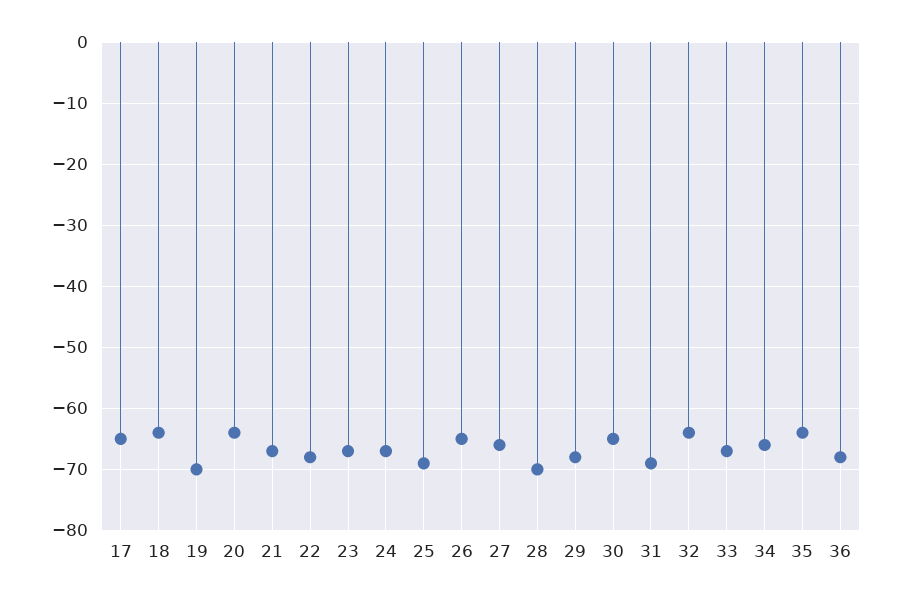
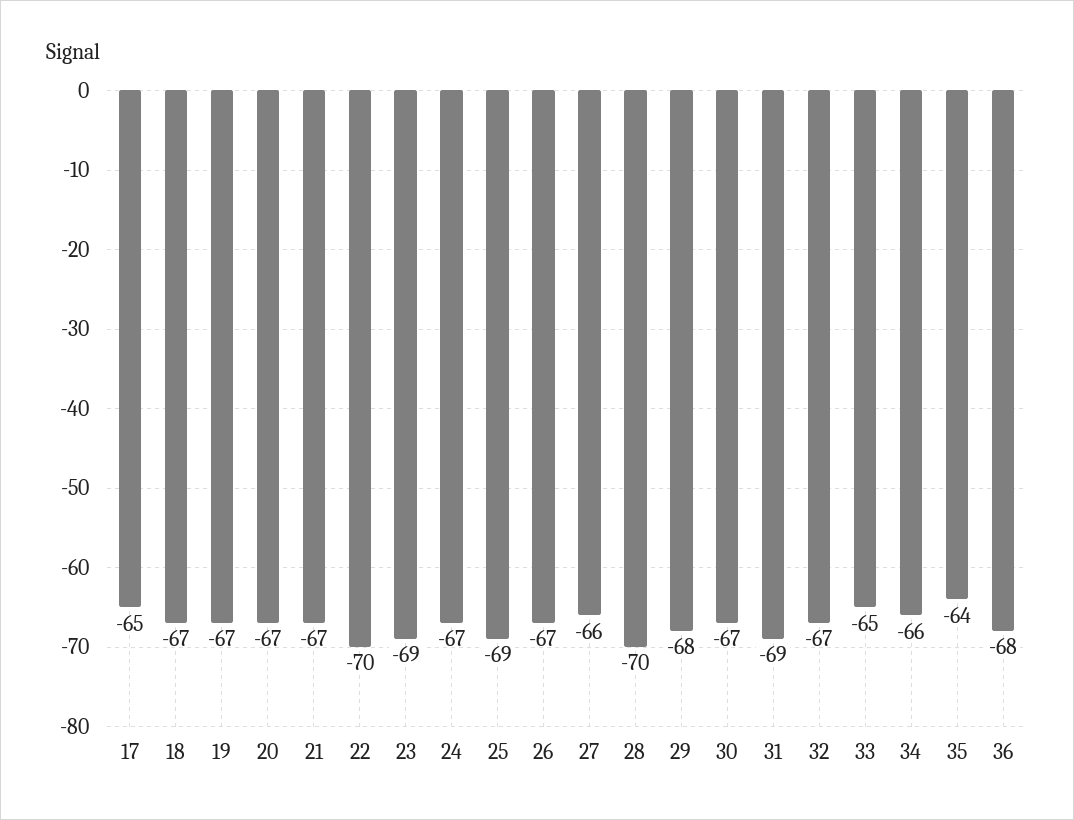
18: -64 -> -67
19: -70 -> -67
20: -64 -> -67
22: -68 -> -70
23: -67 -> -69
26: -65 -> -67
30: -65 -> -67
32: -64 -> -67
33: -67 -> -65

